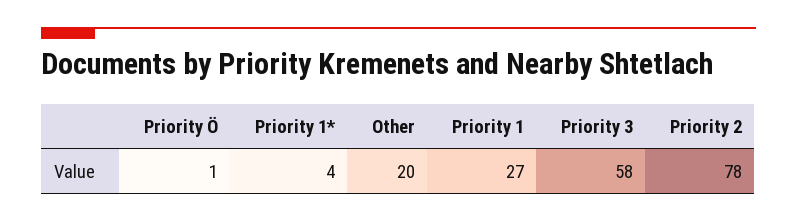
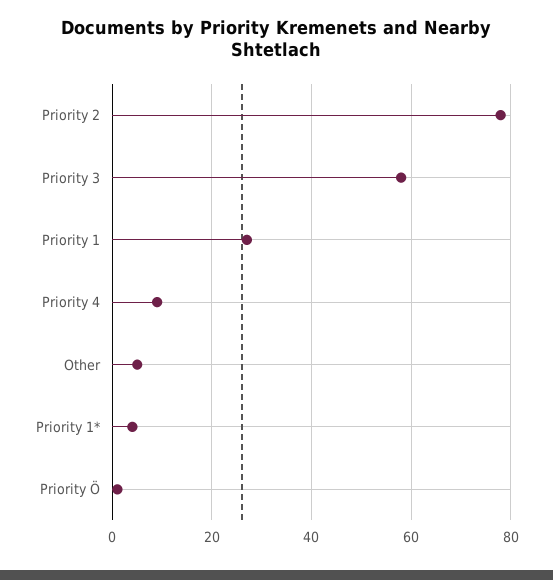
Other: 20 -> 5
Priority 4: none -> 10

